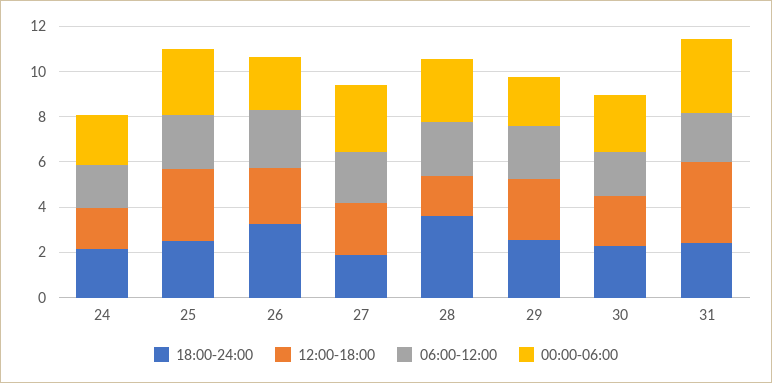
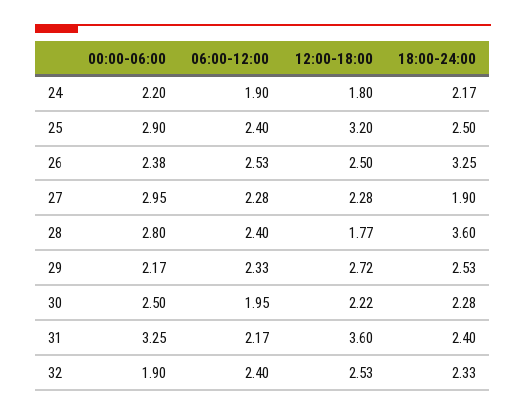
00:00-06:00, 32: none -> 1.9
06:00-12:00, 32: none -> 2.4
12:00-18:00, 32: none -> 2.53
18:00-24:00, 32: none -> 2.33

